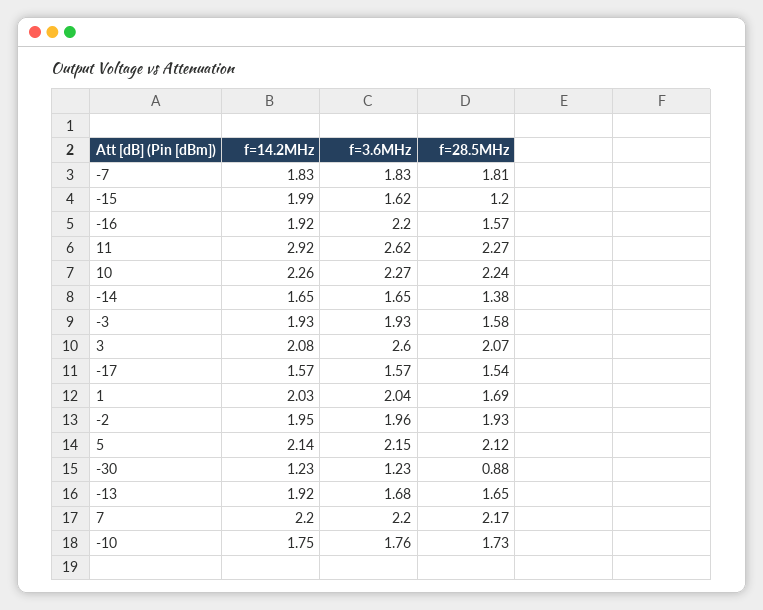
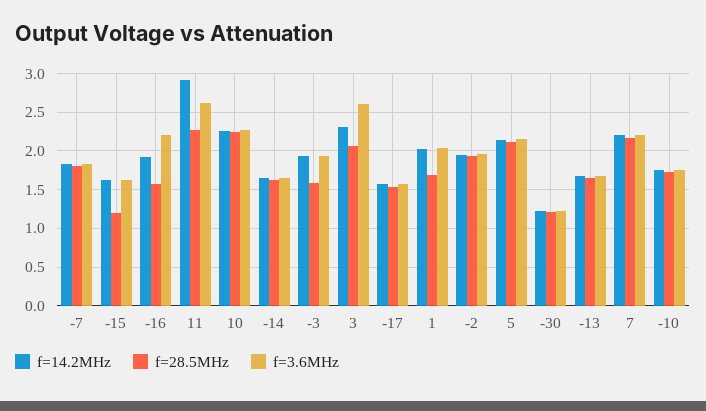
f=14.2MHz, -15: 1.99 -> 1.6
f=28.5MHz, -14: 1.38 -> 1.6
f=14.2MHz, 3: 2.08 -> 2.3
f=28.5MHz, -30: 0.88 -> 1.2
f=14.2MHz, -13: 1.92 -> 1.7

